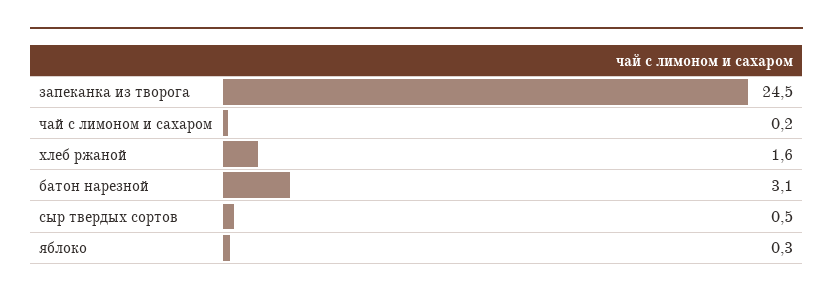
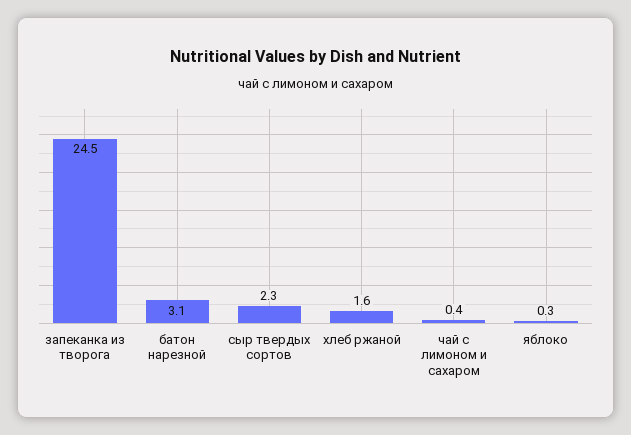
чай с лимоном и сахаром: 0.2 -> 0.4
сыр твердых сортов: 0.5 -> 2.3

